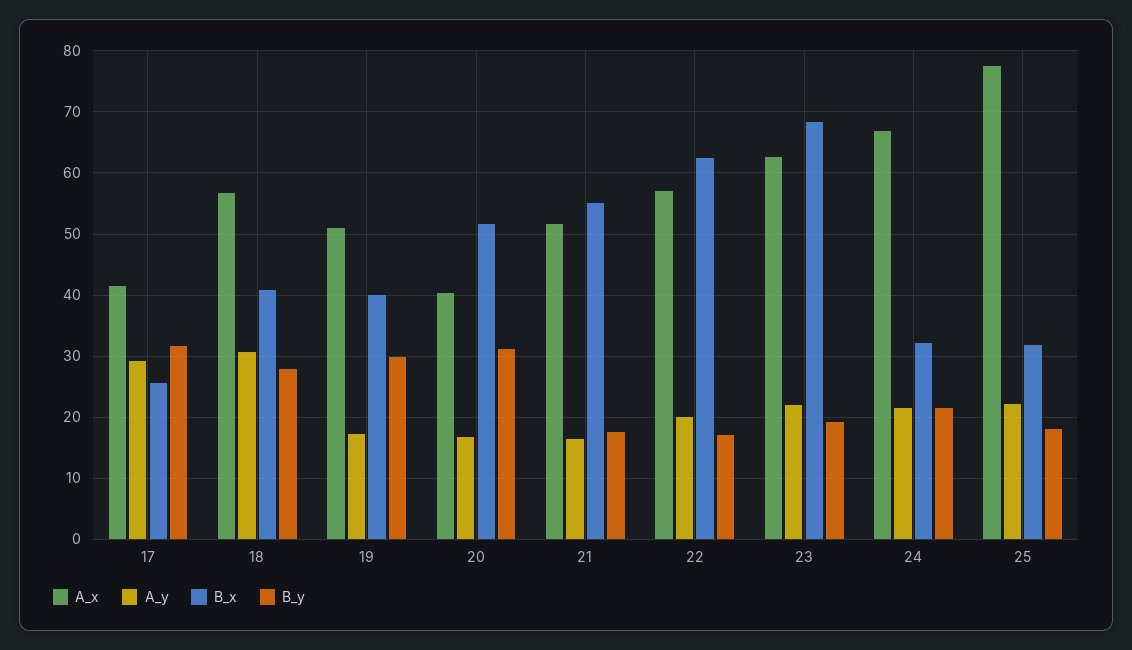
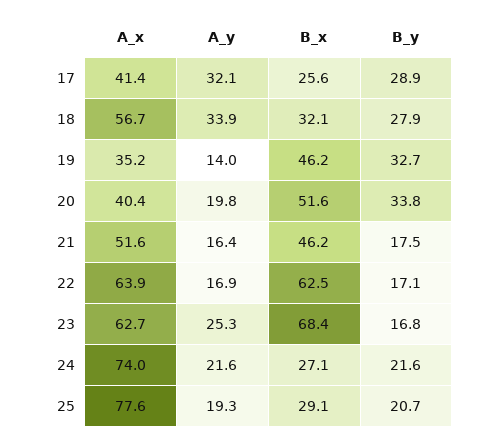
A_y, 17: 29 -> 32.1
B_y, 17: 32 -> 28.9
A_y, 18: 31 -> 33.9
B_x, 18: 41 -> 32.1
A_x, 19: 51 -> 35.2
A_y, 19: 17 -> 14
B_x, 19: 40 -> 46.2
B_y, 19: 30 -> 32.7
A_y, 20: 17 -> 19.8
B_y, 20: 31 -> 33.8
B_x, 21: 55 -> 46.2
A_x, 22: 57 -> 63.9
A_y, 22: 20 -> 16.9
A_y, 23: 22 -> 25.3
B_y, 23: 19 -> 16.8
A_x, 24: 67 -> 74
B_x, 24: 32 -> 27.1
A_y, 25: 22 -> 19.3
B_x, 25: 32 -> 29.1
B_y, 25: 18 -> 20.7

